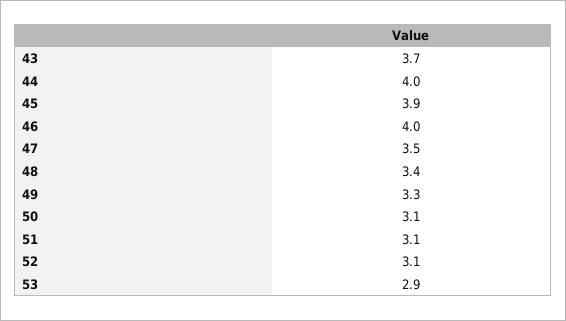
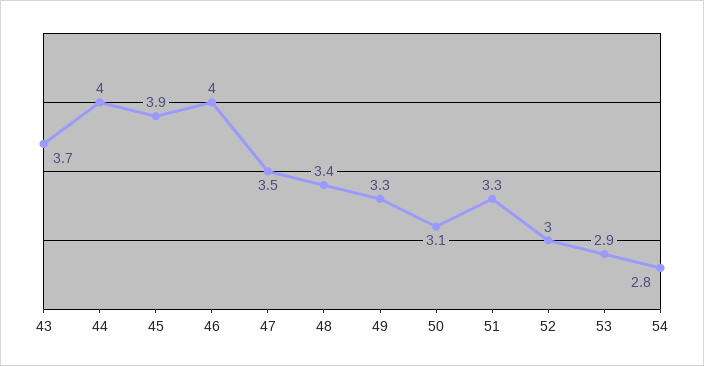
51: 3.1 -> 3.3
52: 3.1 -> 3
54: none -> 2.8

